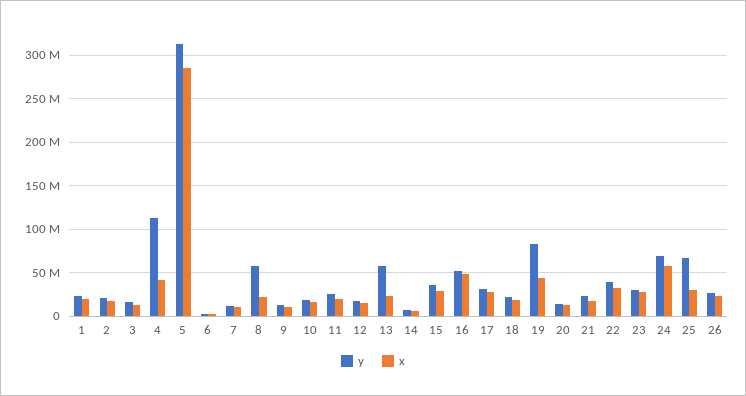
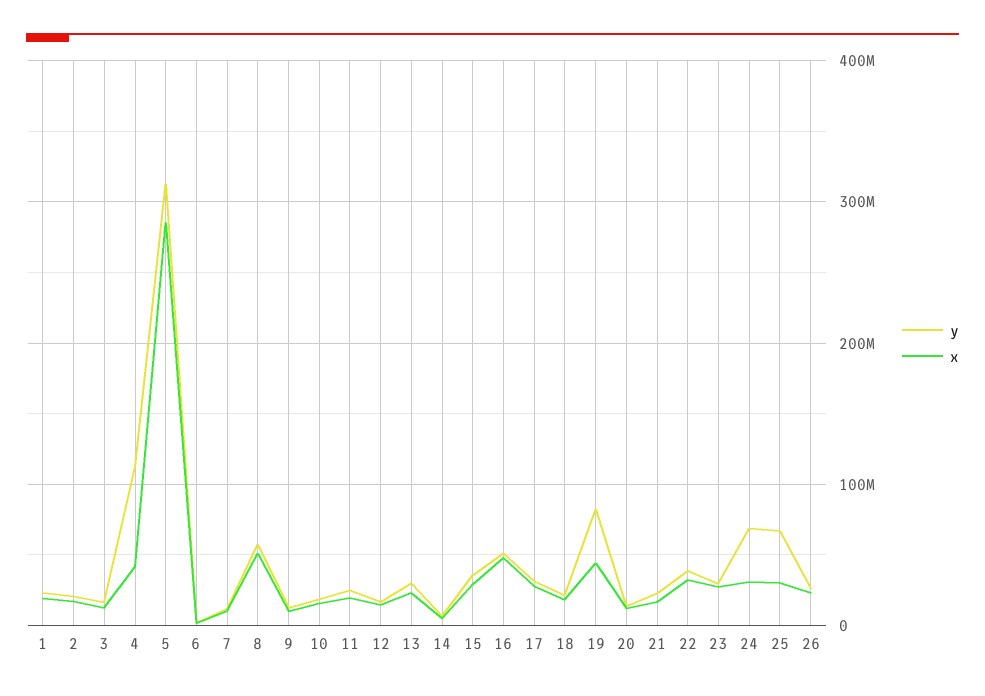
x, 8: 20000000 -> 50000000
y, 13: 60000000 -> 30000000
x, 24: 60000000 -> 30000000

